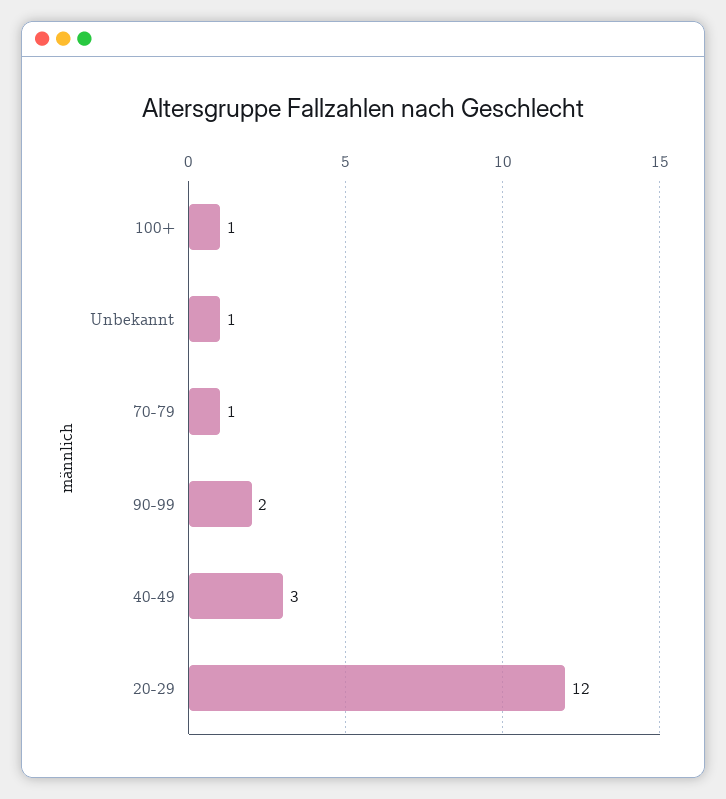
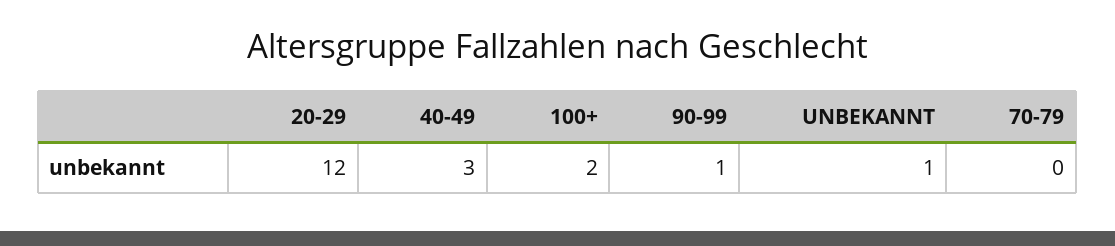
100+: 1 -> 2
70-79: 1 -> 0
90-99: 2 -> 1

